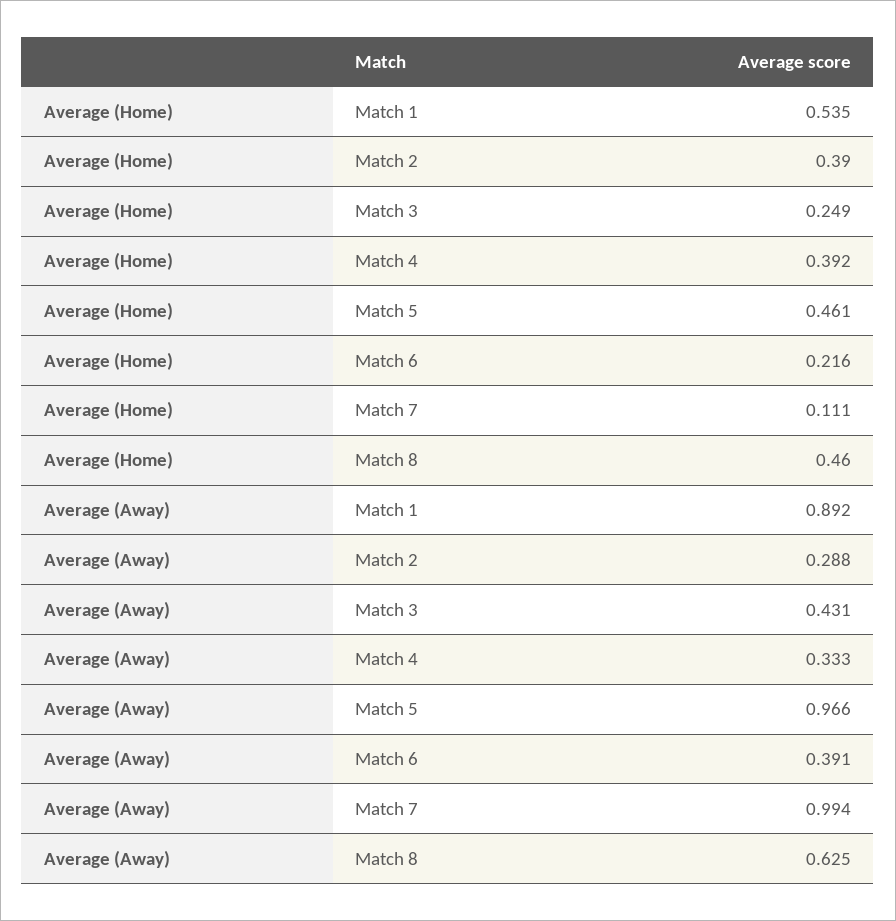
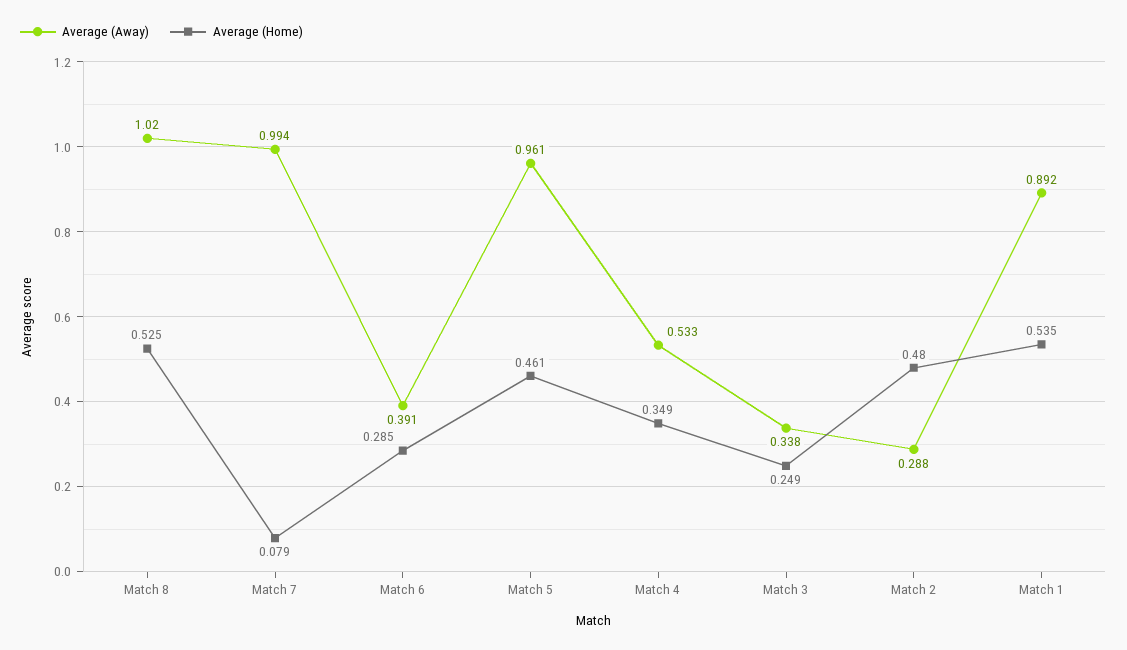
Average (Home), Match 2: 0.39 -> 0.48
Average (Home), Match 4: 0.392 -> 0.349
Average (Home), Match 6: 0.216 -> 0.285
Average (Home), Match 7: 0.111 -> 0.079
Average (Home), Match 8: 0.46 -> 0.525
Average (Away), Match 3: 0.431 -> 0.338
Average (Away), Match 4: 0.333 -> 0.533
Average (Away), Match 5: 0.966 -> 0.961
Average (Away), Match 8: 0.625 -> 1.02

